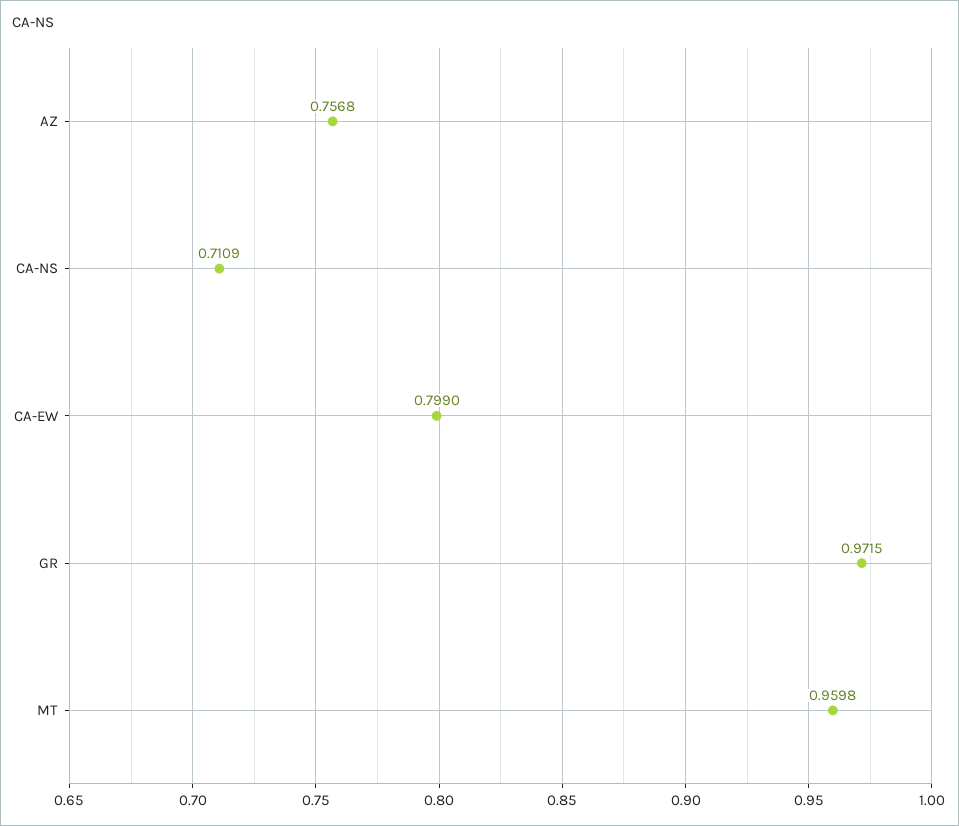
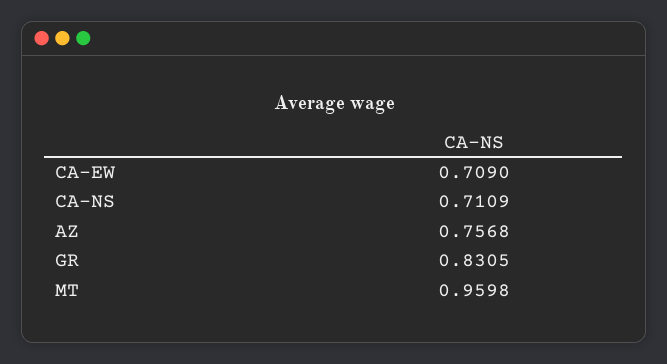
CA-EW: 0.799 -> 0.709
GR: 0.9715 -> 0.8305

